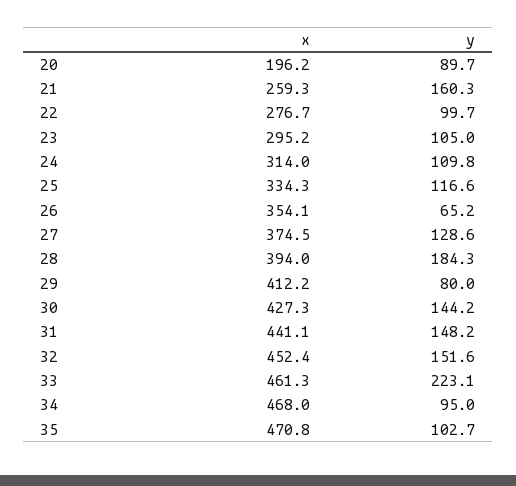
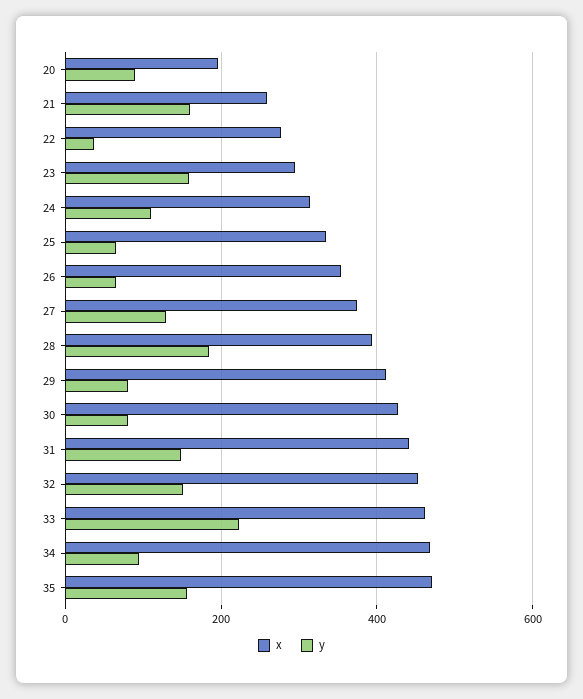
y, 22: 99.7 -> 40
y, 23: 105 -> 160
y, 25: 116.6 -> 60
y, 30: 144.2 -> 80
y, 35: 102.7 -> 160

